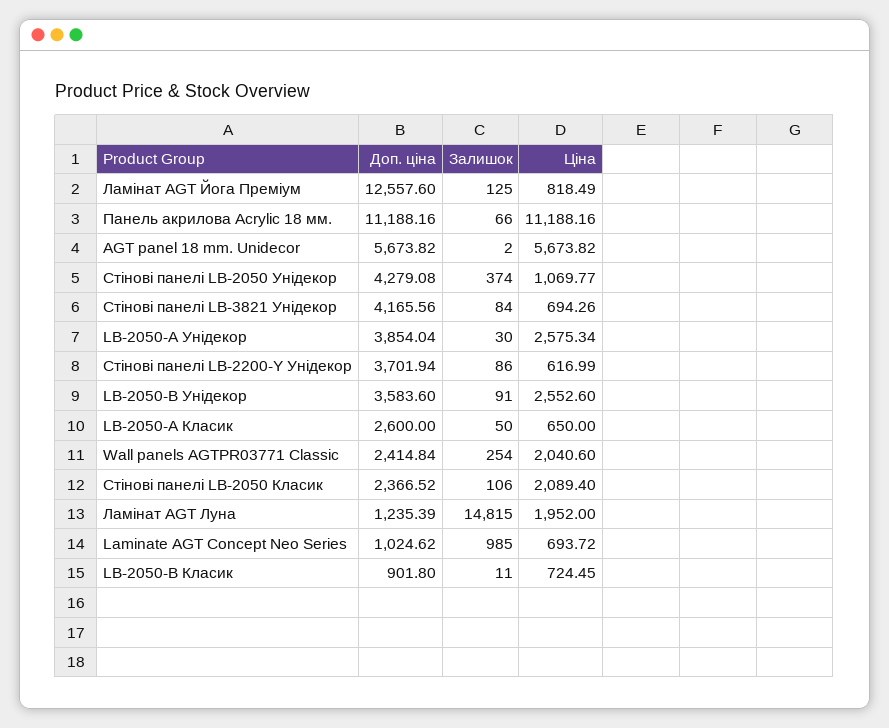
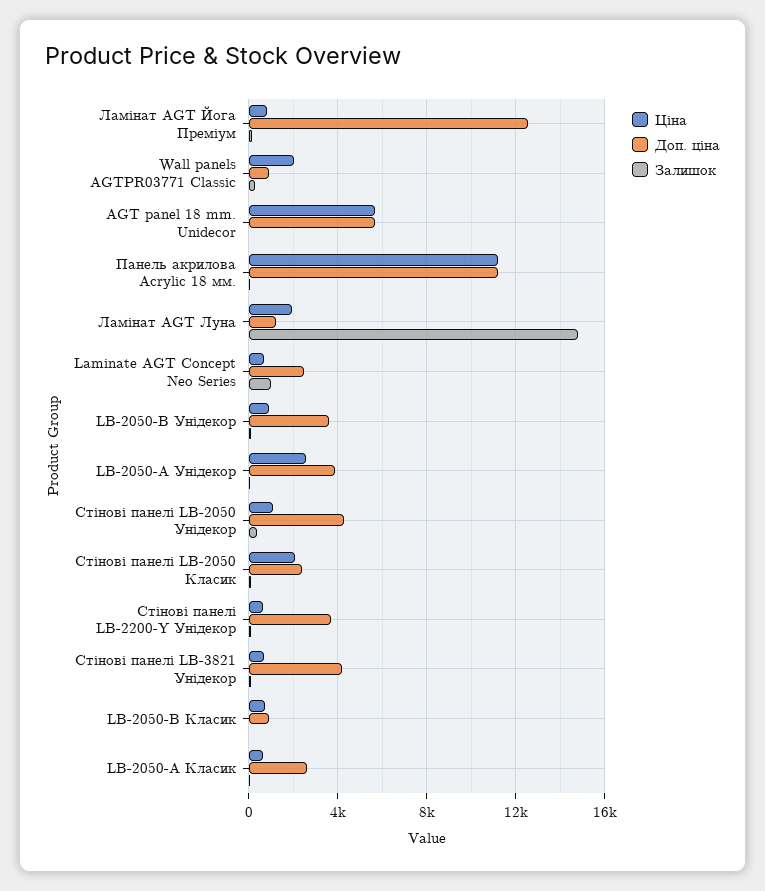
Ціна, LB-2050-В Унідекор: 2552.6 -> 1000
Доп. ціна, Wall panels AGTPR03771 Classic: 2414.84 -> 1000
Доп. ціна, Laminate AGT Concept Neo Series: 1024.62 -> 2500

